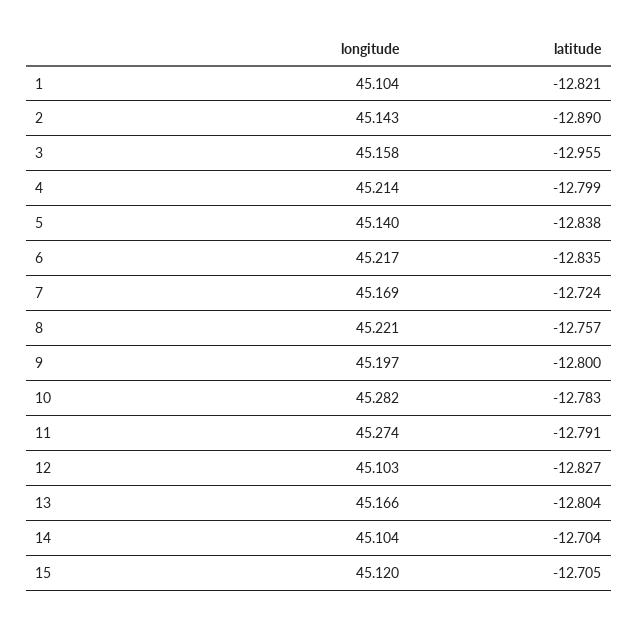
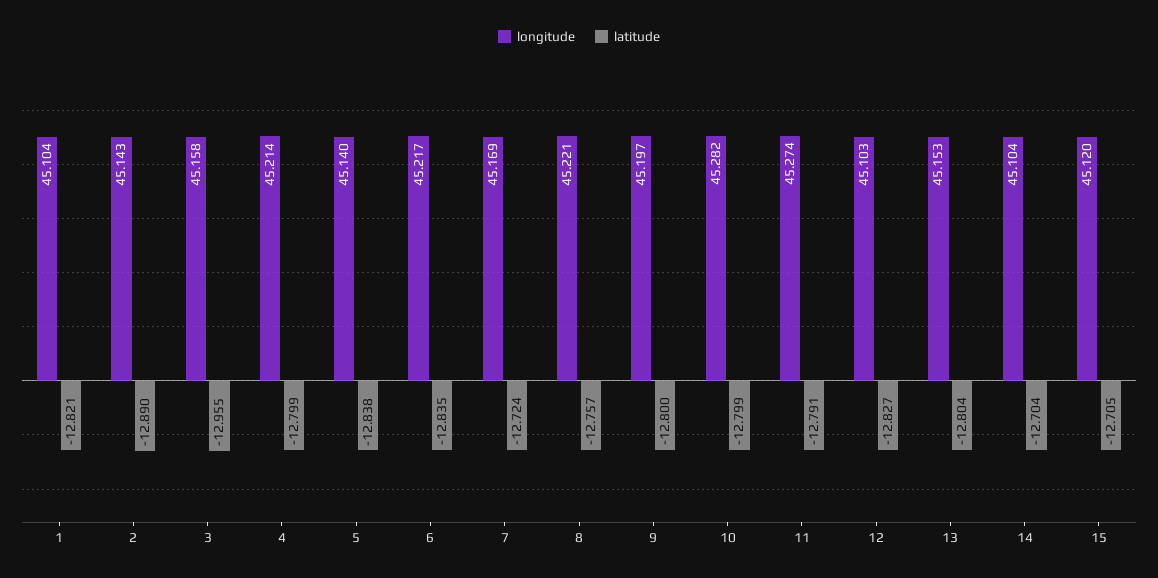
latitude, 10: -12.783 -> -12.799
longitude, 13: 45.166 -> 45.153

